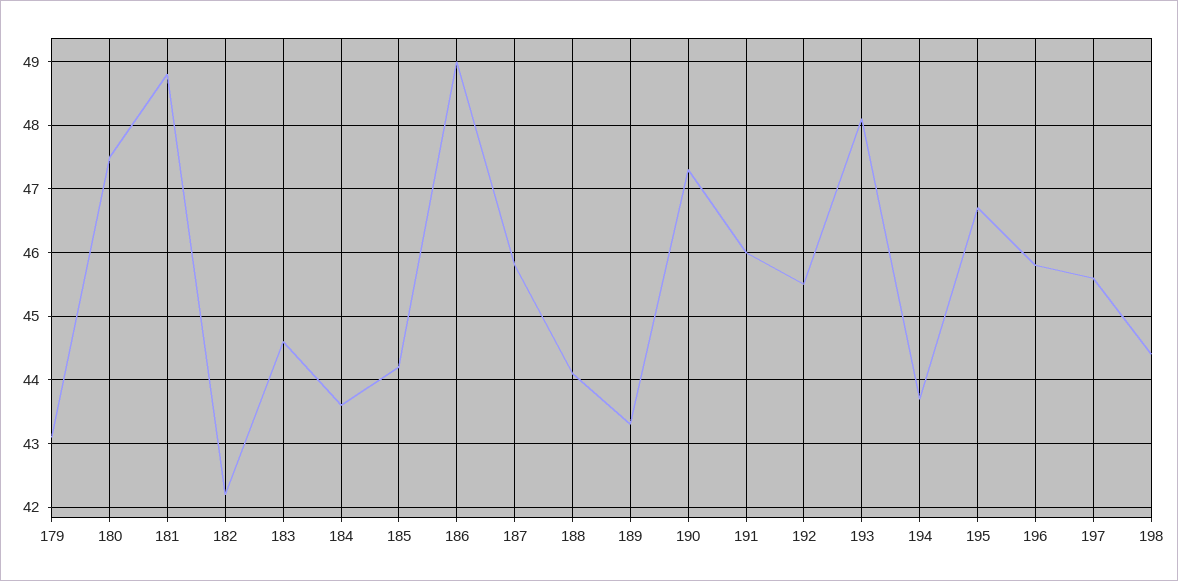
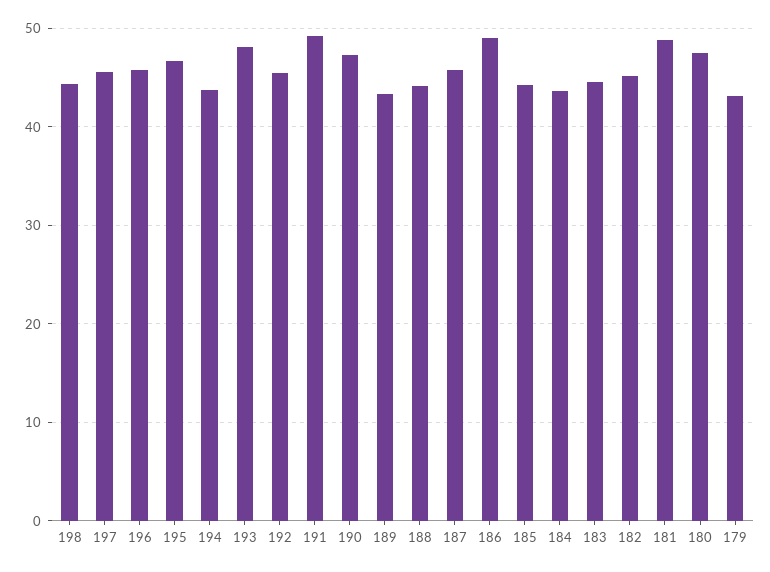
182: 42.2 -> 45
191: 46 -> 49

